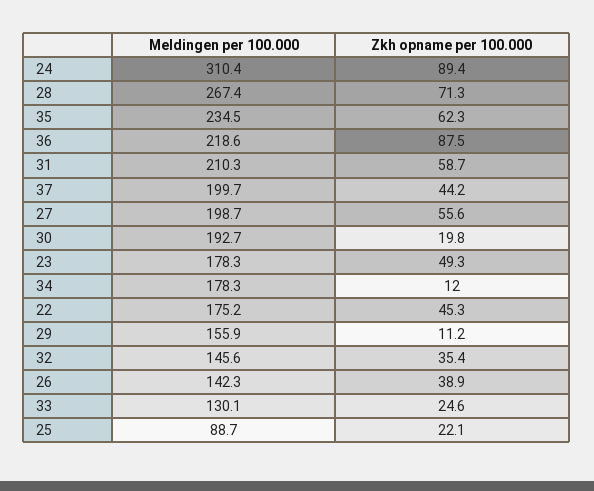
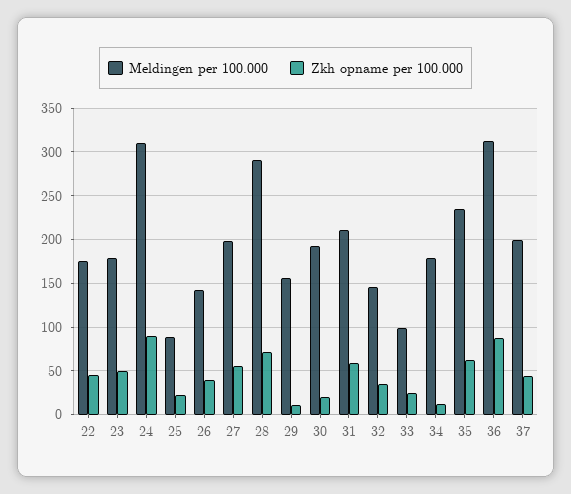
Meldingen per 100.000, 28: 267.4 -> 290
Meldingen per 100.000, 36: 218.6 -> 310
Meldingen per 100.000, 33: 130.1 -> 100

